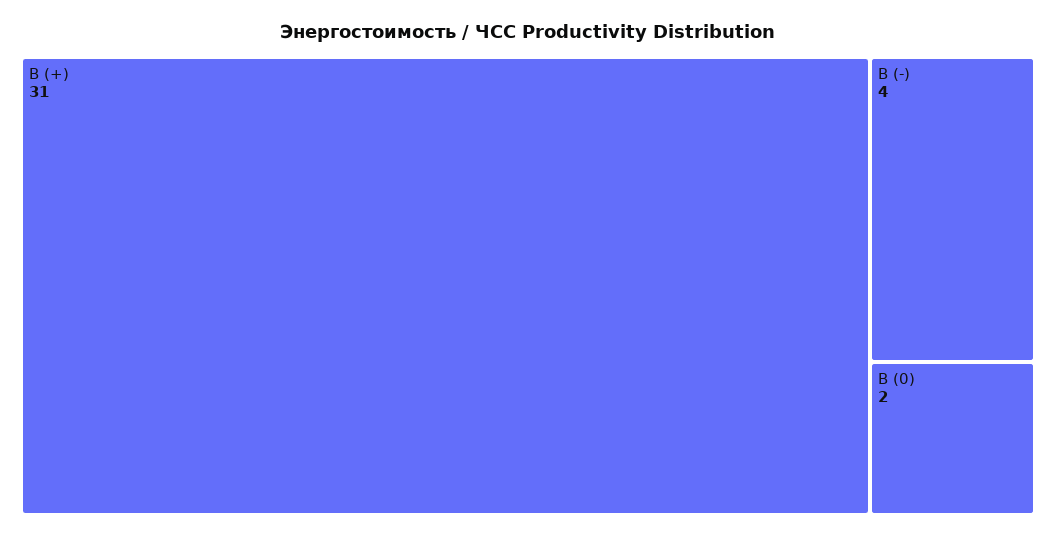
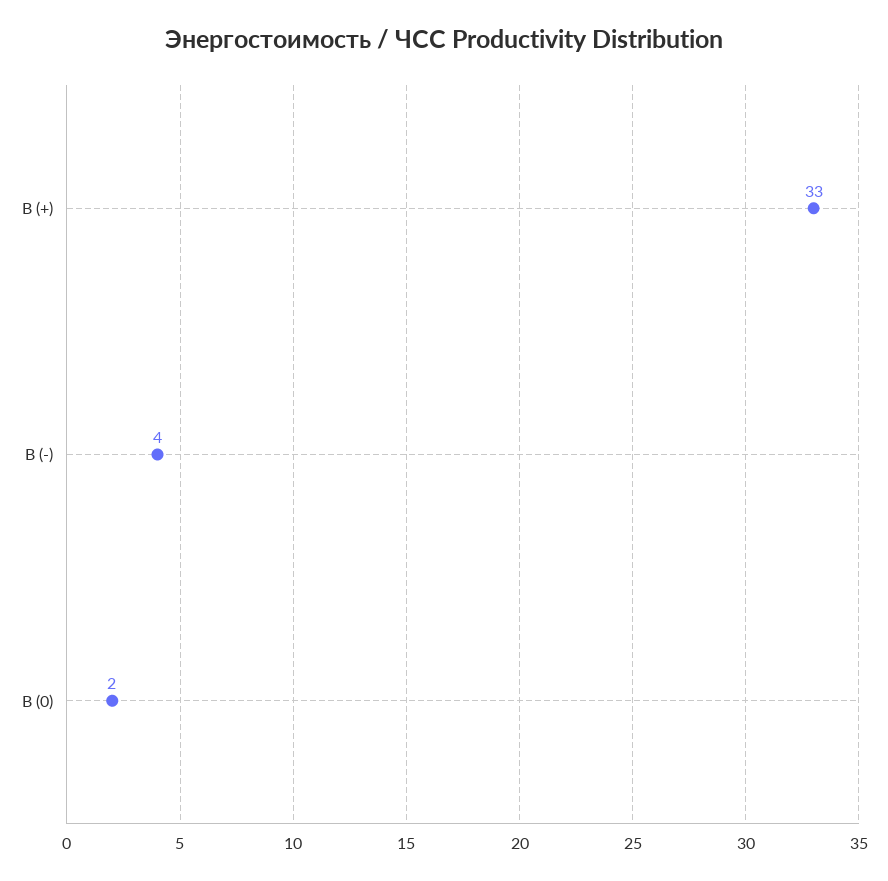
B (+): 31 -> 33

